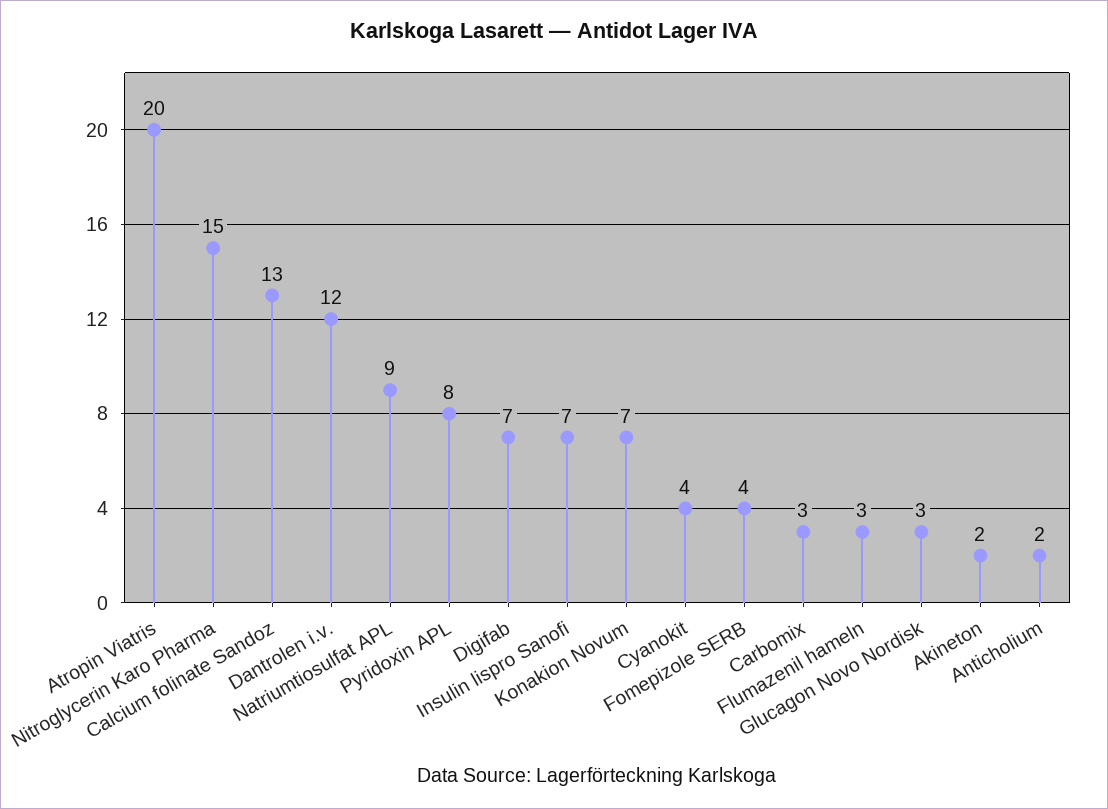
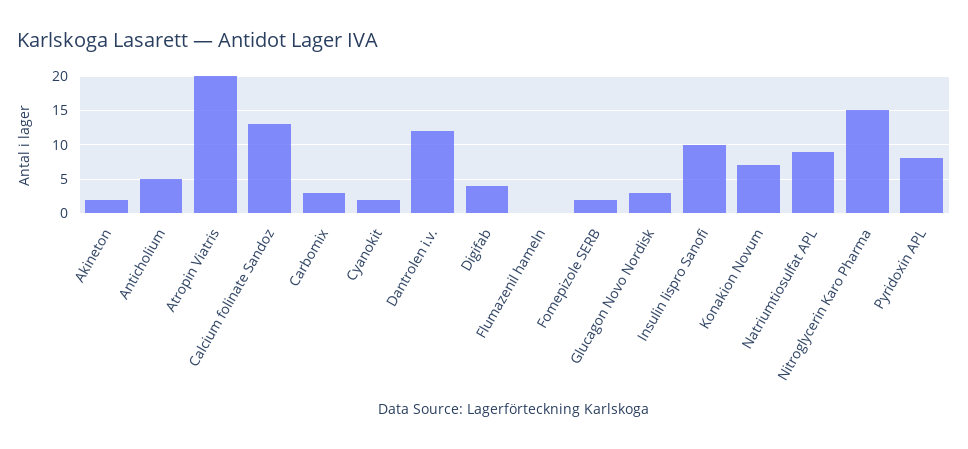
Digifab: 7 -> 4
Insulin lispro Sanofi: 7 -> 10
Cyanokit: 4 -> 2
Fomepizole SERB: 4 -> 2
Flumazenil hameln: 3 -> 0
Anticholium: 2 -> 5

